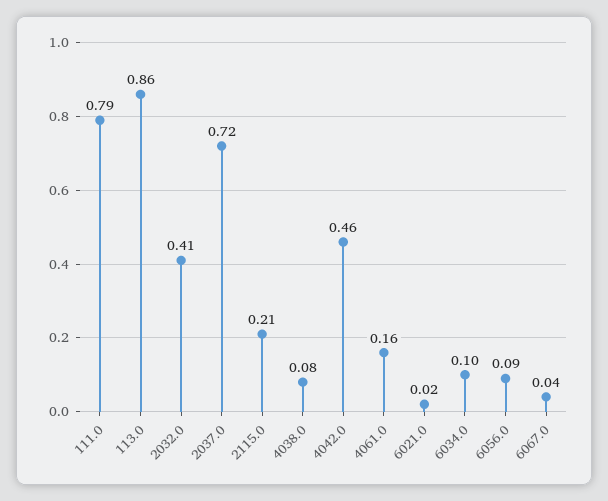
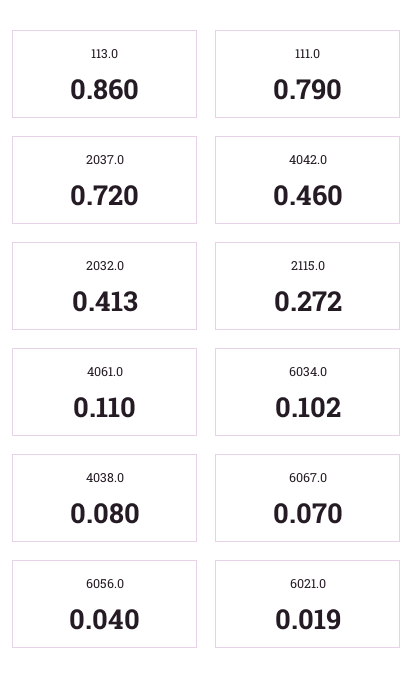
2115.0: 0.21 -> 0.272
4061.0: 0.16 -> 0.11
6056.0: 0.09 -> 0.04
6067.0: 0.04 -> 0.07

